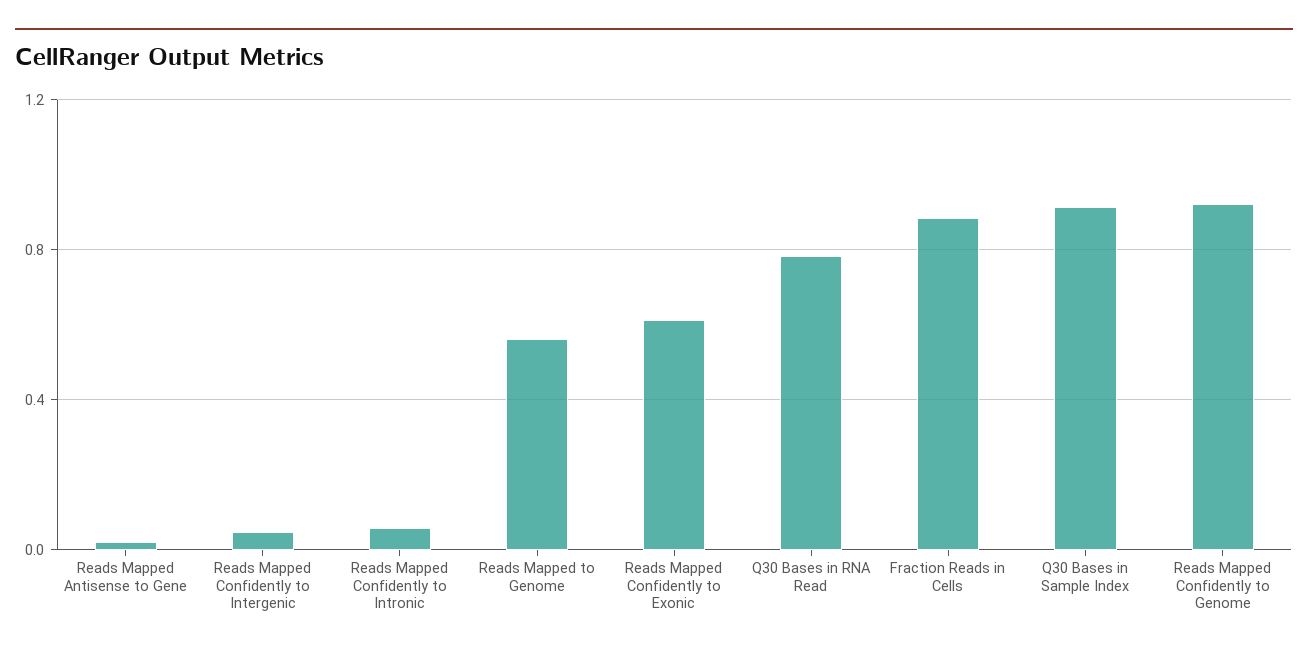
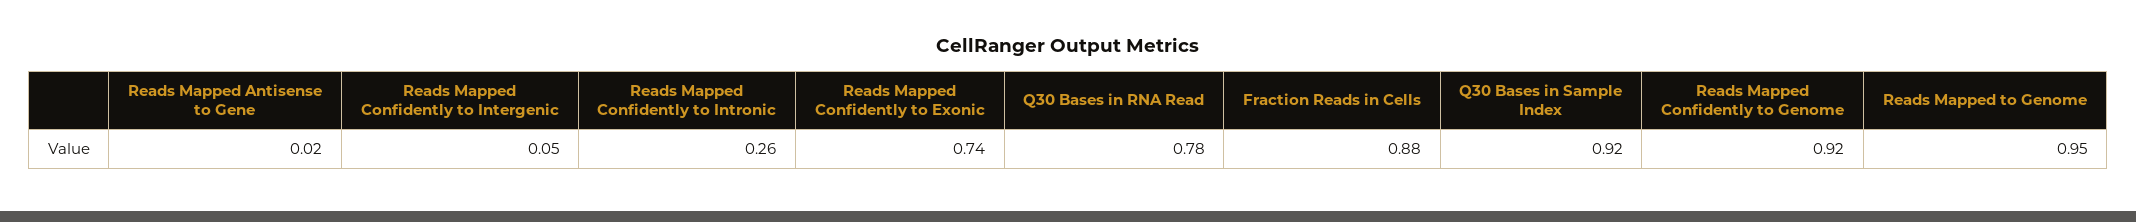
Reads Mapped Confidently to Intronic: 0.05 -> 0.26
Reads Mapped to Genome: 0.55 -> 0.95
Reads Mapped Confidently to Exonic: 0.6 -> 0.74

